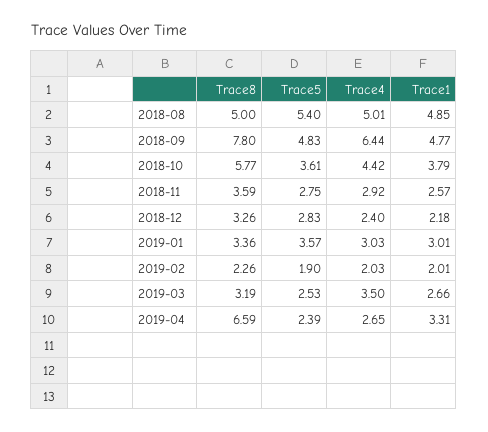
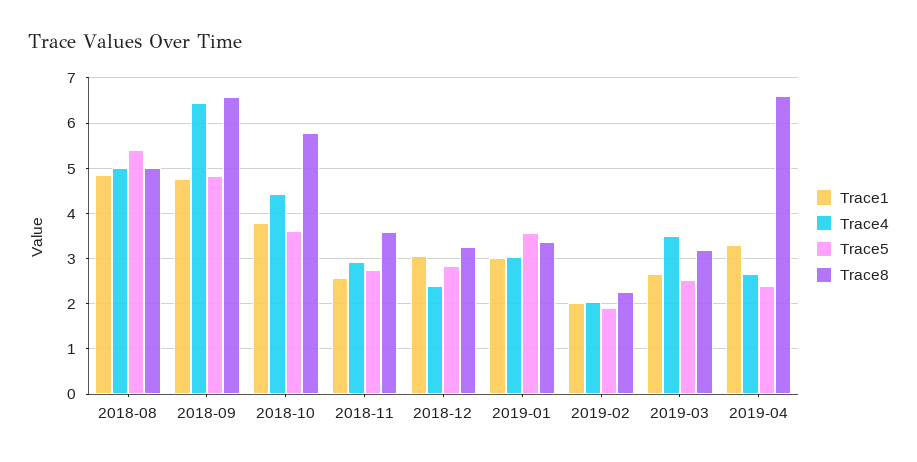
Trace8, 2018-09: 7.8 -> 6.6
Trace1, 2018-12: 2.18 -> 3

